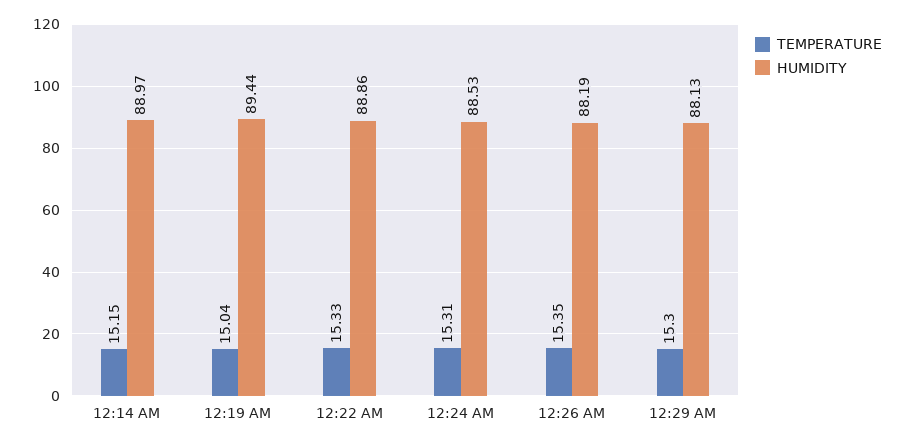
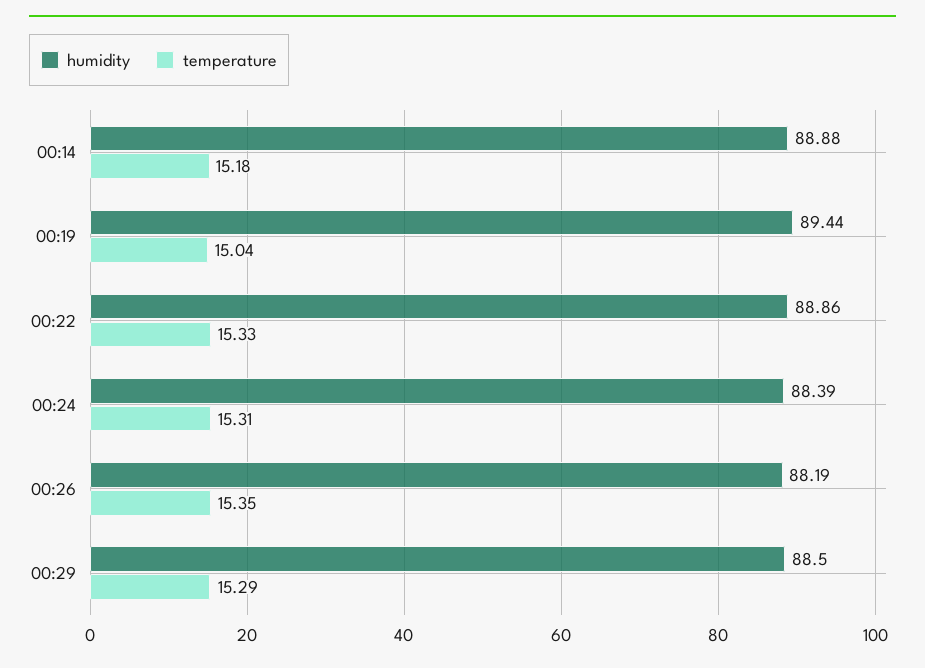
TEMPERATURE, 12:14 AM: 15.15 -> 15.18
HUMIDITY, 12:14 AM: 88.97 -> 88.88
HUMIDITY, 12:24 AM: 88.53 -> 88.39
TEMPERATURE, 12:29 AM: 15.3 -> 15.29
HUMIDITY, 12:29 AM: 88.13 -> 88.5

